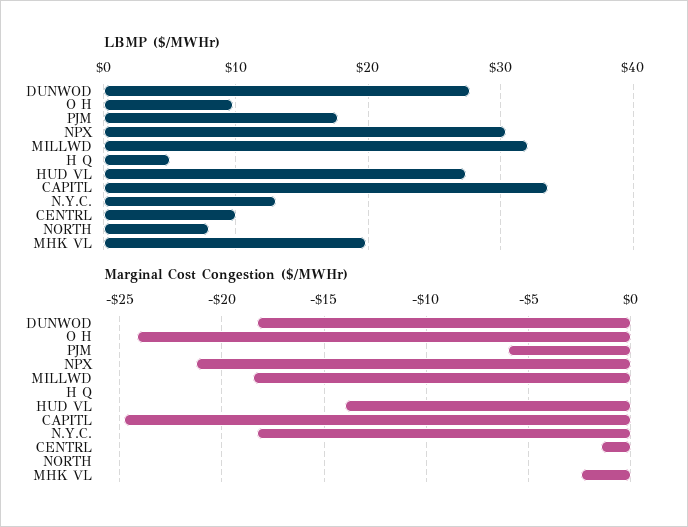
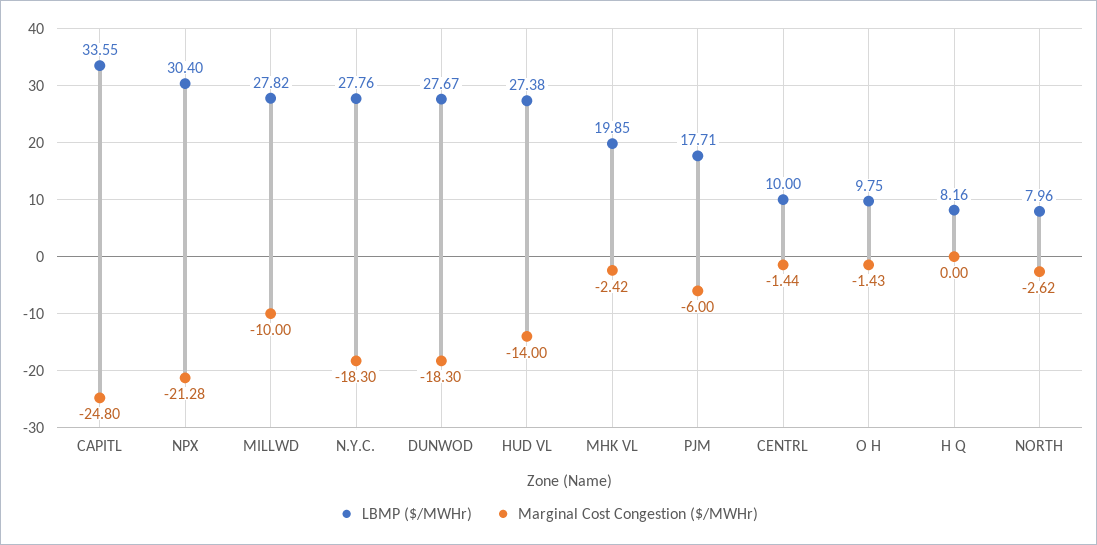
LBMP ($/MWHr), MILLWD: 32 -> 27.82
LBMP ($/MWHr), H Q: 5 -> 8.16
LBMP ($/MWHr), N.Y.C.: 13 -> 27.76
Marginal Cost Congestion ($/MWHr), O H: -24 -> -1.43
Marginal Cost Congestion ($/MWHr), MILLWD: -18.5 -> -10
Marginal Cost Congestion ($/MWHr), NORTH: 0 -> -2.62

